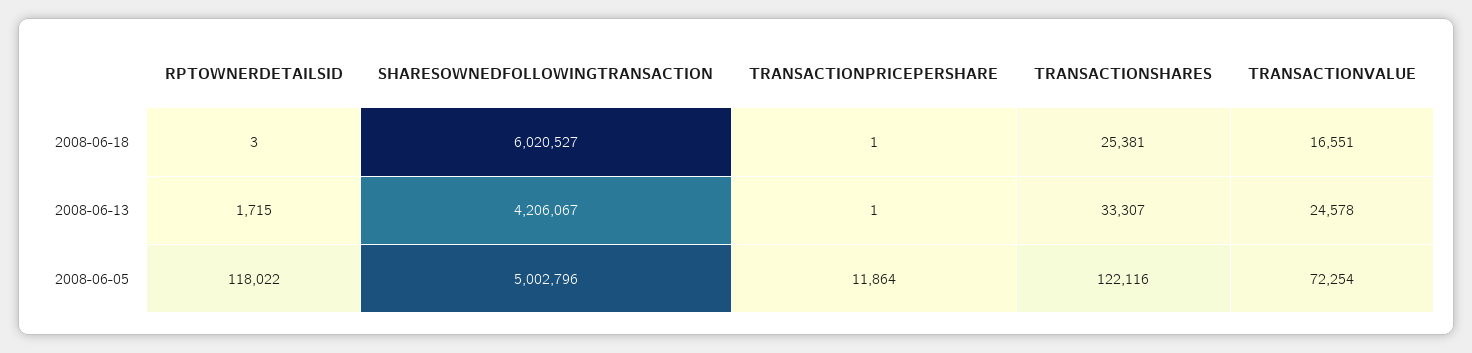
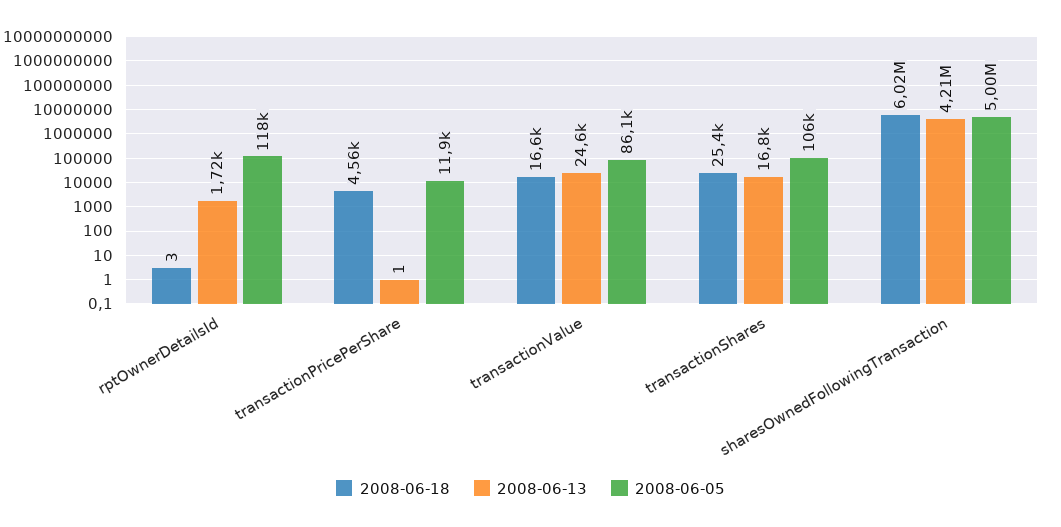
2008-06-18, TRANSACTIONPRICEPERSHARE: 1 -> 4560
2008-06-13, TRANSACTIONSHARES: 33307 -> 16800
2008-06-05, TRANSACTIONSHARES: 122116 -> 106000
2008-06-05, TRANSACTIONVALUE: 72254 -> 86100

